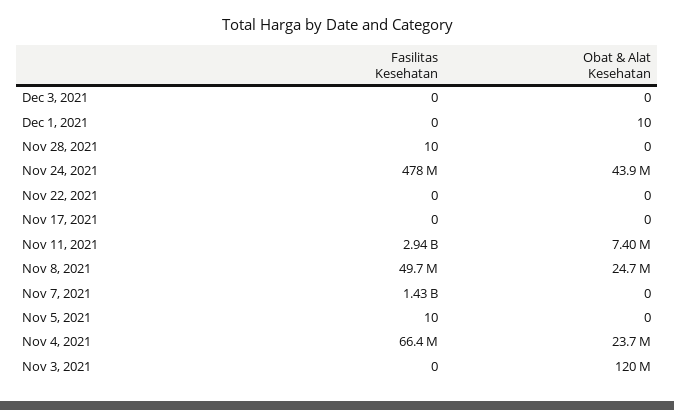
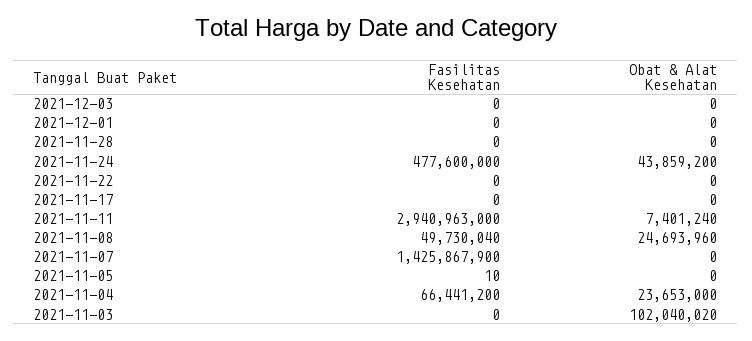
Obat & Alat Kesehatan, Dec 1, 2021: 10 -> 0
Fasilitas Kesehatan, Nov 28, 2021: 10 -> 0
Obat & Alat Kesehatan, Nov 3, 2021: 120000000 -> 102040020

